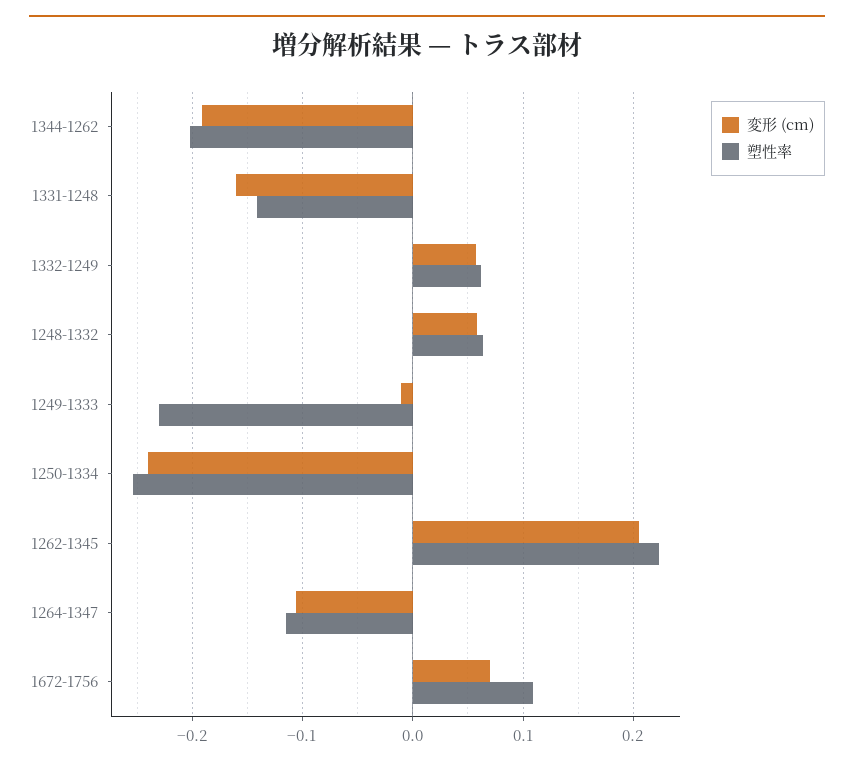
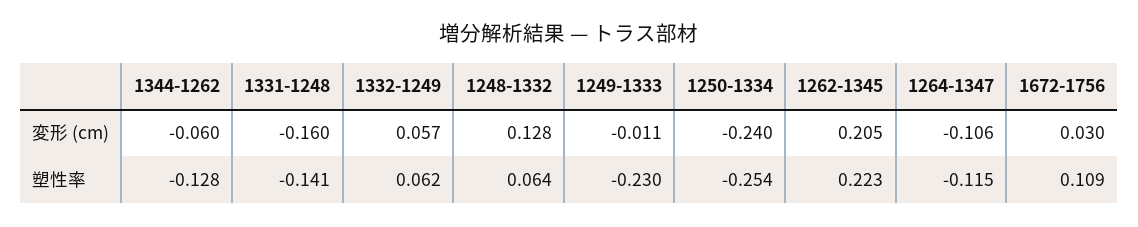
変形 (cm), 1344-1262: -0.19 -> -0.06
塑性率, 1344-1262: -0.2 -> -0.128
変形 (cm), 1248-1332: 0.06 -> 0.128
変形 (cm), 1672-1756: 0.07 -> 0.03

